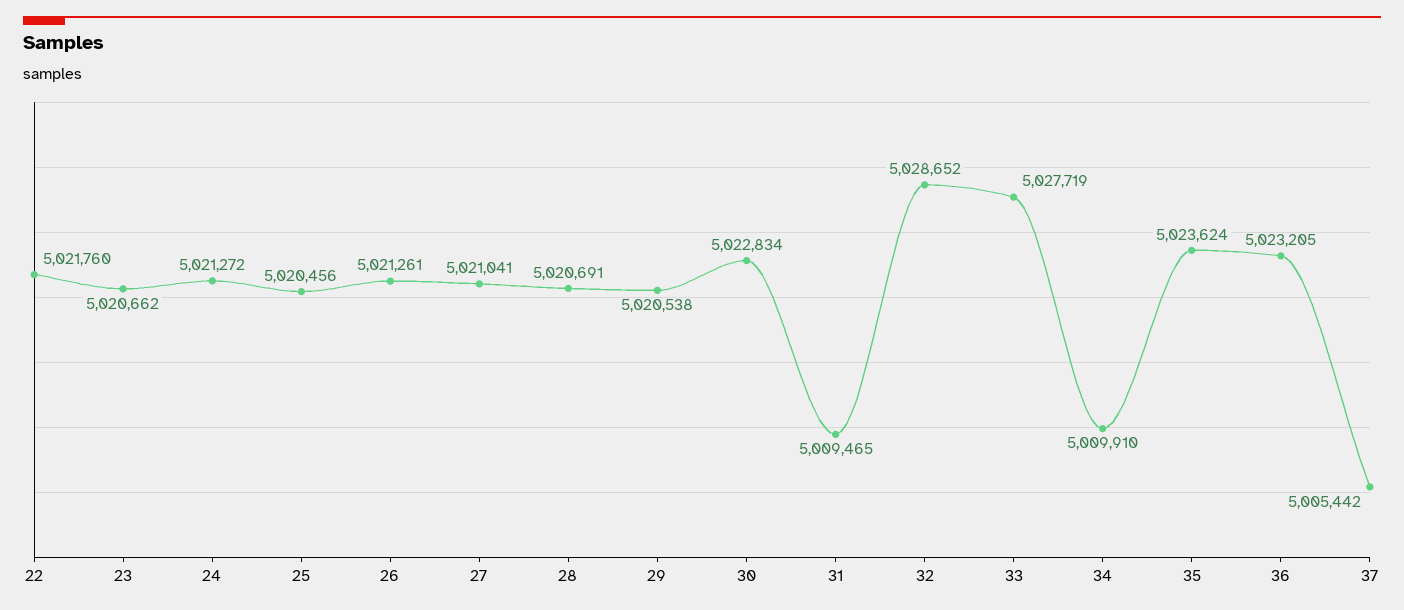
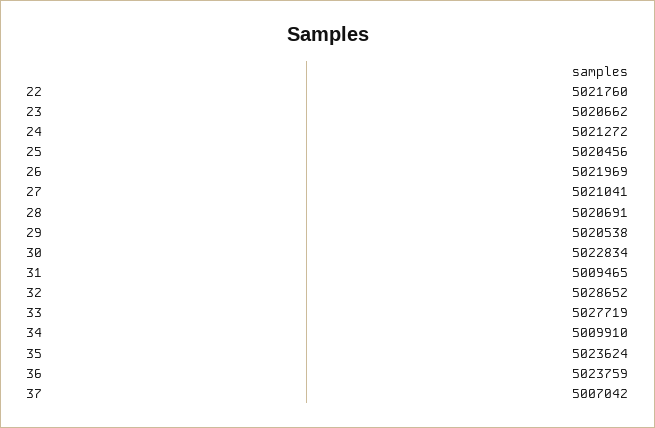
26: 5021261 -> 5021969
36: 5023205 -> 5023759
37: 5005442 -> 5007042

